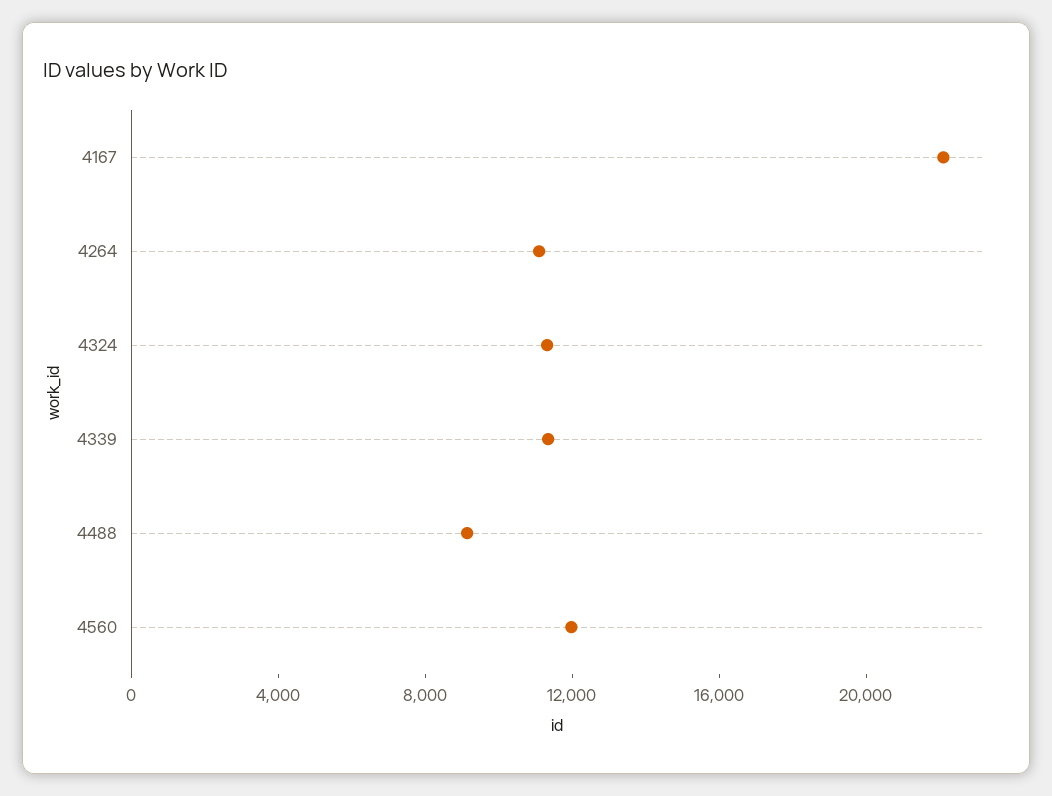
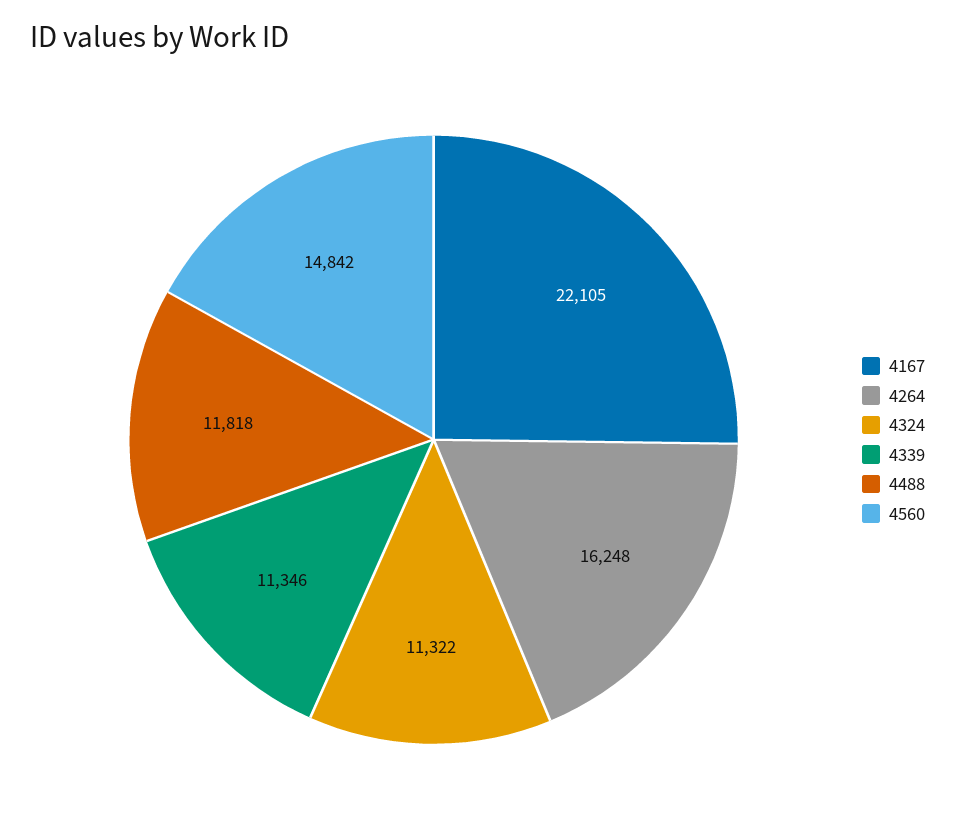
4264: 11000 -> 16248
4488: 9000 -> 11818
4560: 12000 -> 14842

